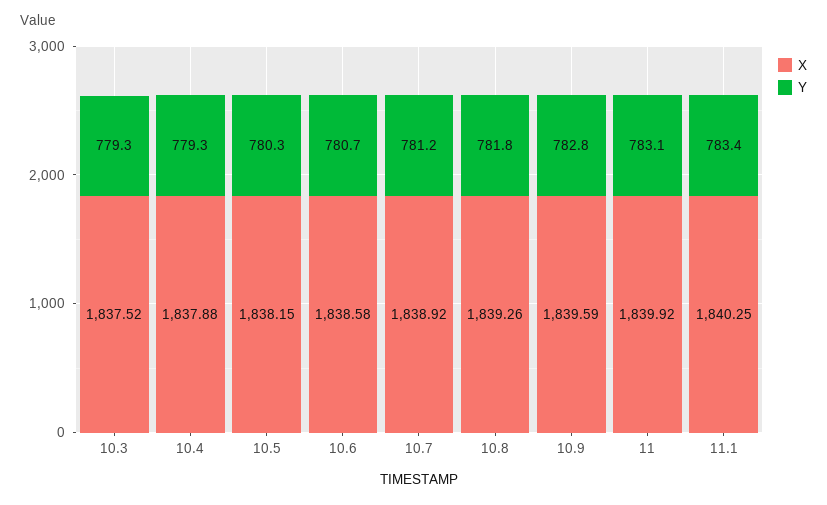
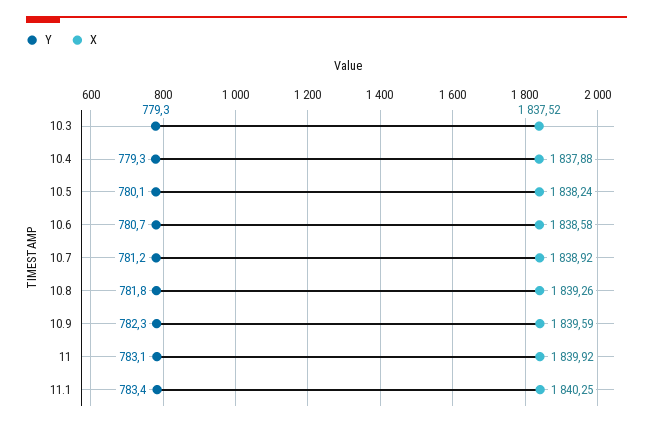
X, 10.5: 1838.15 -> 1838.24
Y, 10.5: 780.3 -> 780.1
Y, 10.9: 782.8 -> 782.3

